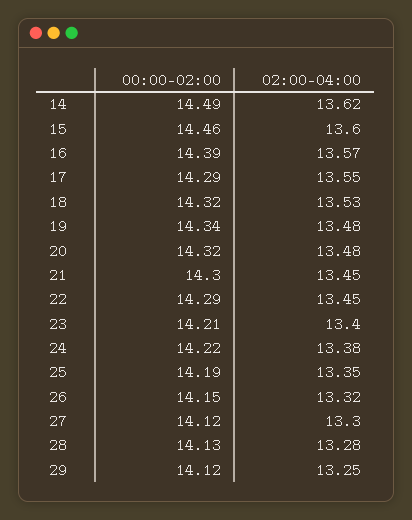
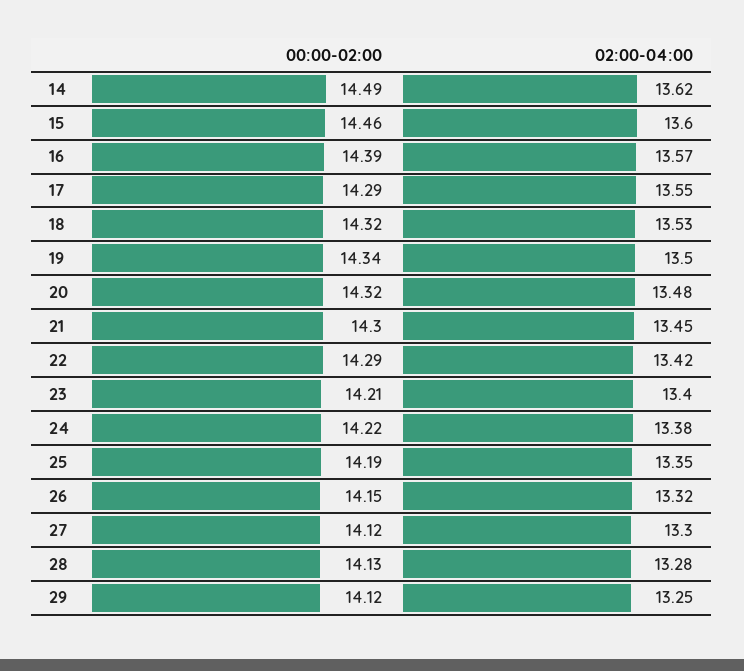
02:00-04:00, 19: 13.48 -> 13.5
02:00-04:00, 22: 13.45 -> 13.42

